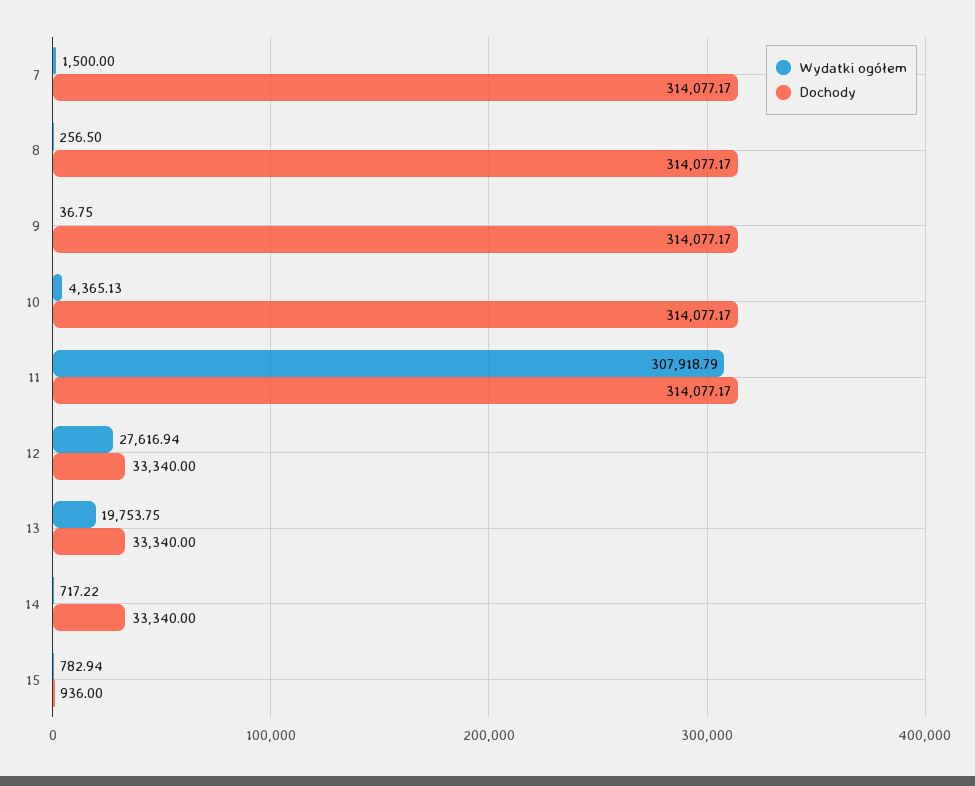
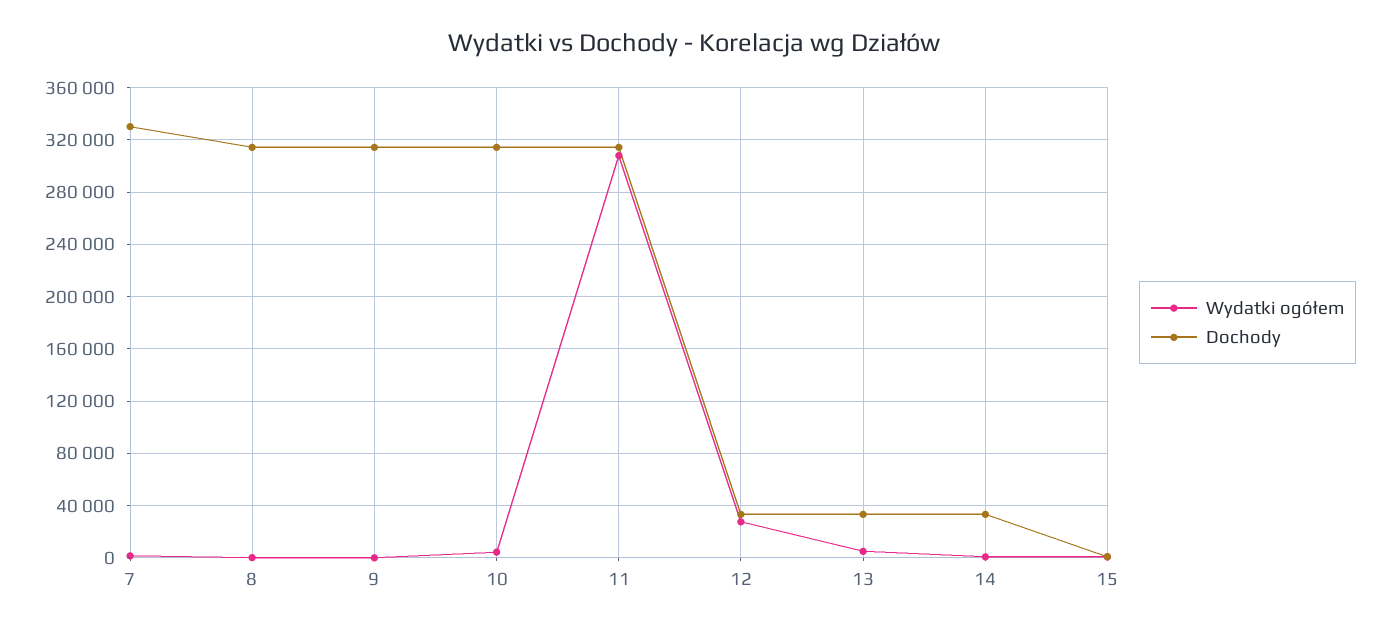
Dochody, 7: 314077.17 -> 330000
Wydatki ogółem, 13: 19753.75 -> 5000

